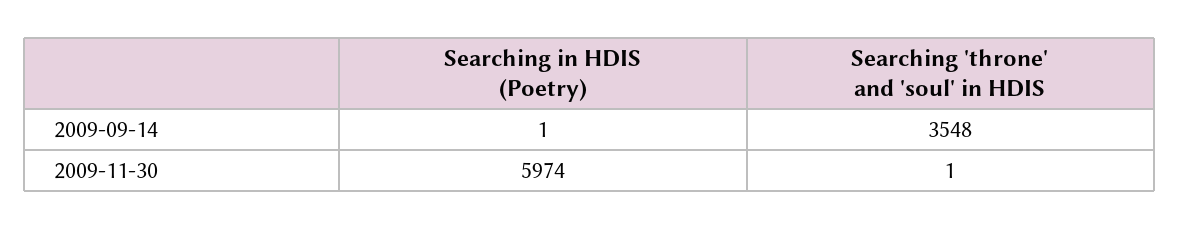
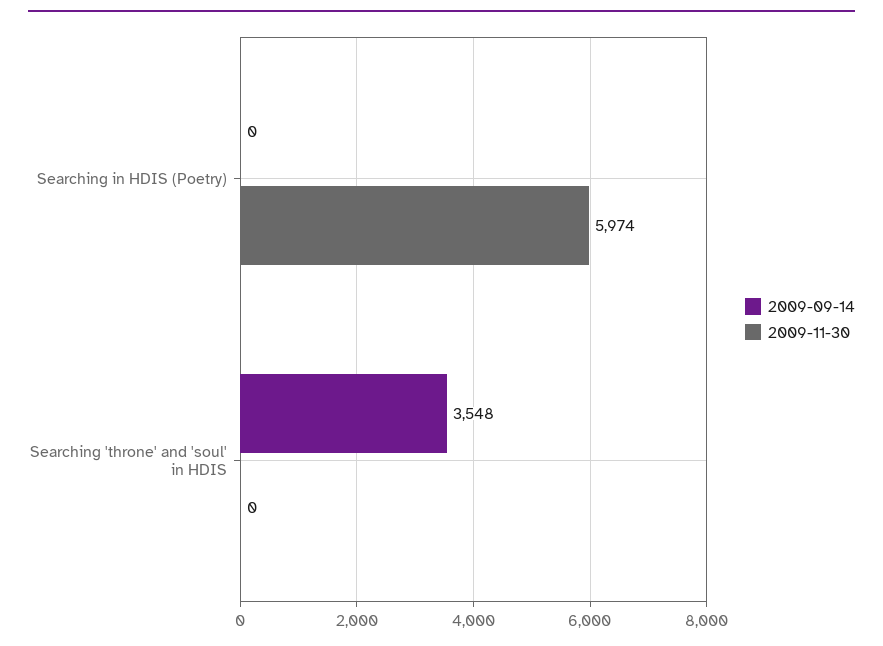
2009-09-14, Searching in HDIS (Poetry): 1 -> 0
2009-11-30, Searching 'throne' and 'soul' in HDIS: 1 -> 0

